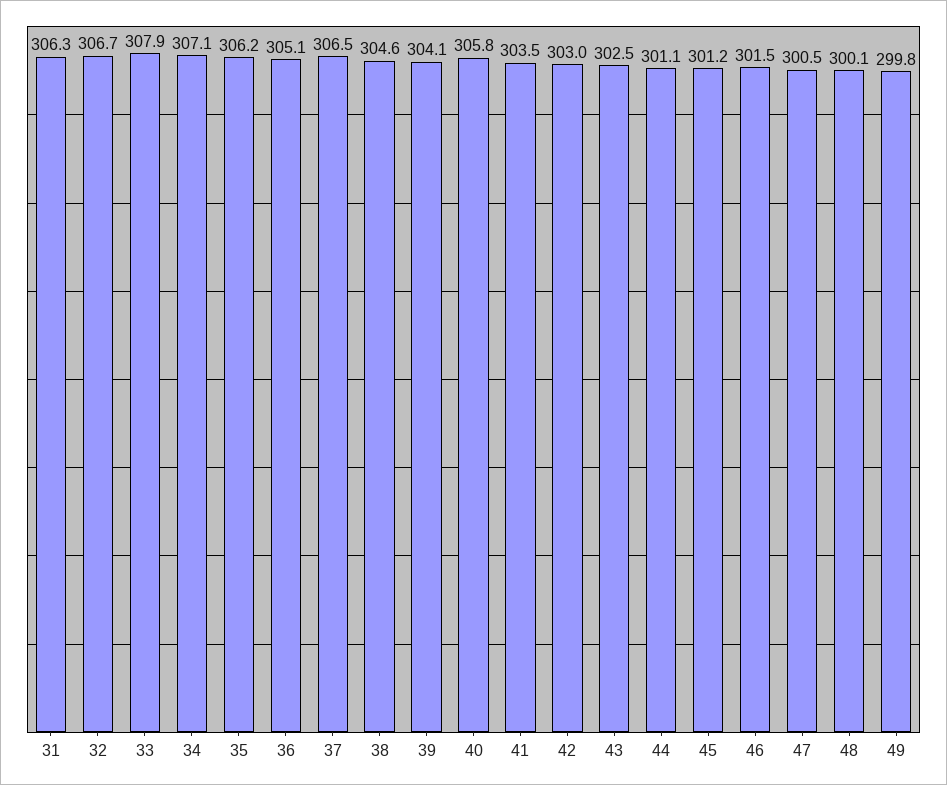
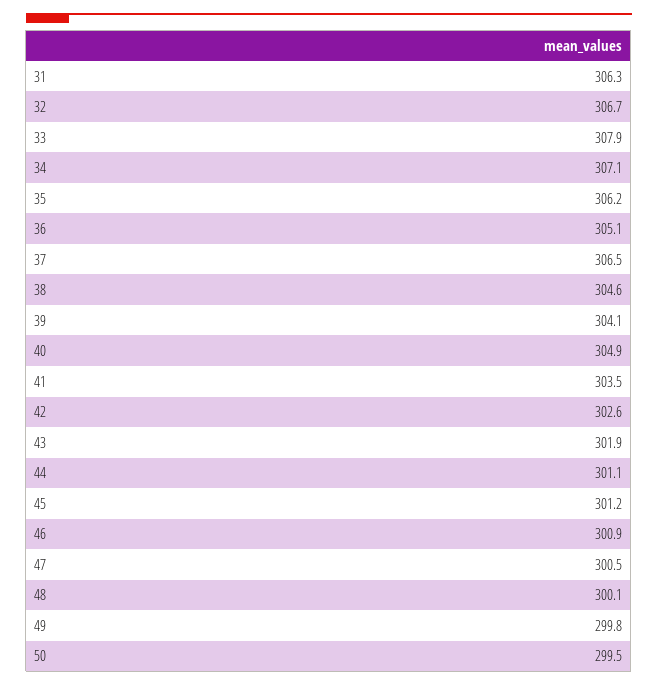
40: 305.8 -> 304.9
42: 303 -> 302.6
43: 302.5 -> 301.9
46: 301.5 -> 300.9
50: none -> 299.5

